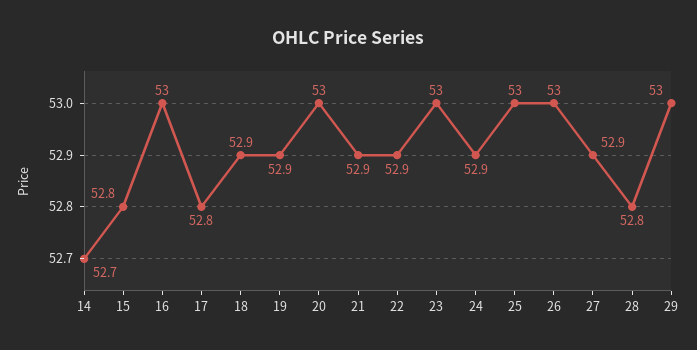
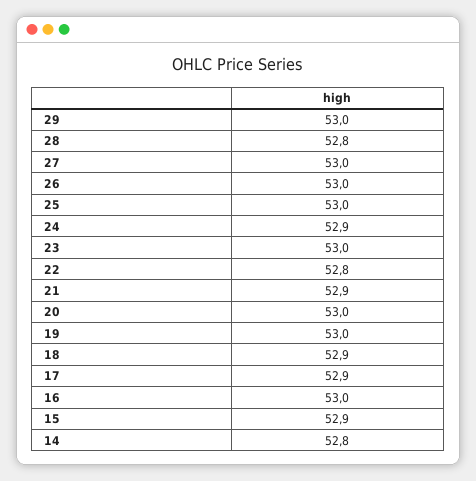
14: 52.7 -> 52.8
15: 52.8 -> 52.9
17: 52.8 -> 52.9
19: 52.9 -> 53
22: 52.9 -> 52.8
27: 52.9 -> 53

